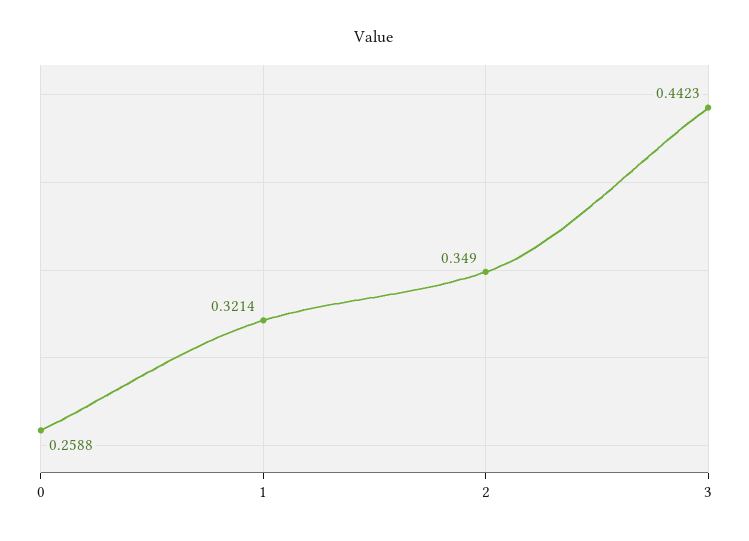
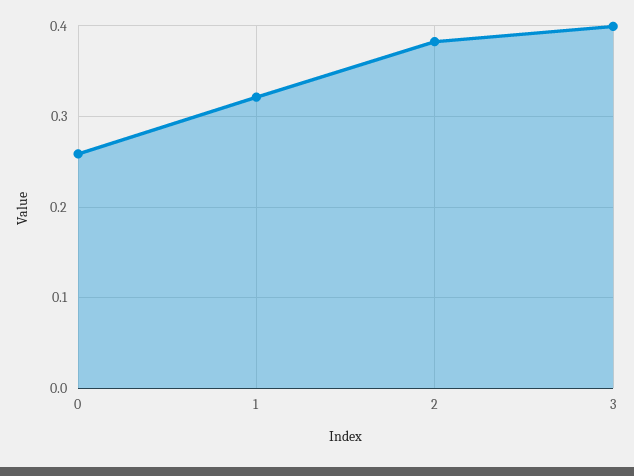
2: 0.349 -> 0.38
3: 0.4423 -> 0.4

